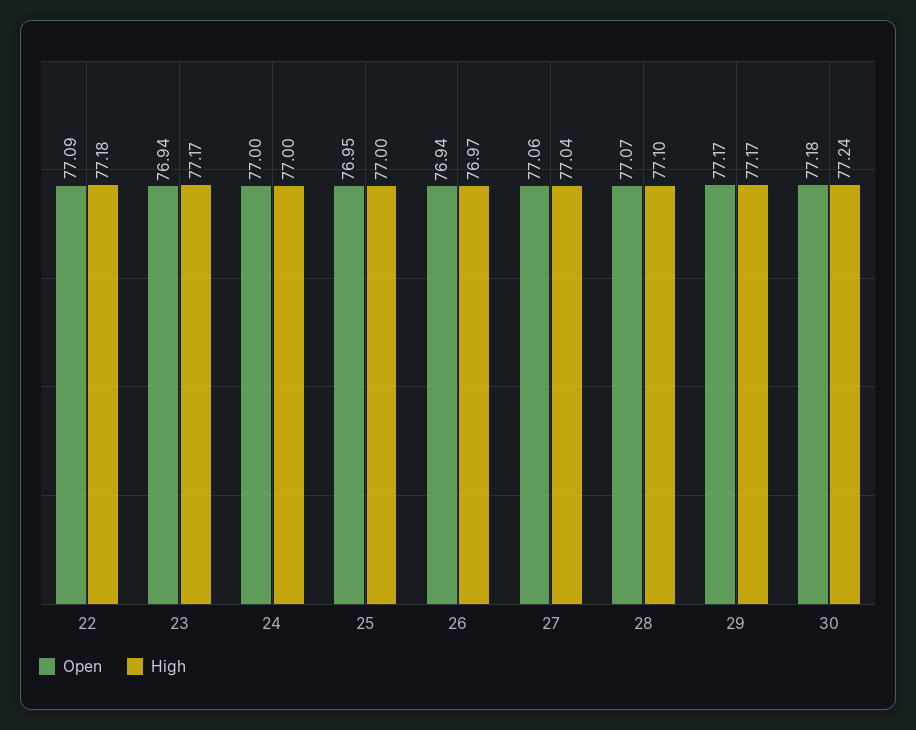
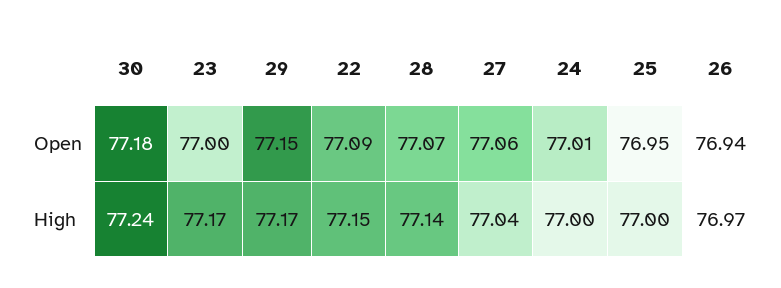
High, 22: 77.18 -> 77.15
Open, 23: 76.94 -> 77
Open, 24: 77 -> 77.01
High, 28: 77.1 -> 77.14
Open, 29: 77.17 -> 77.15

